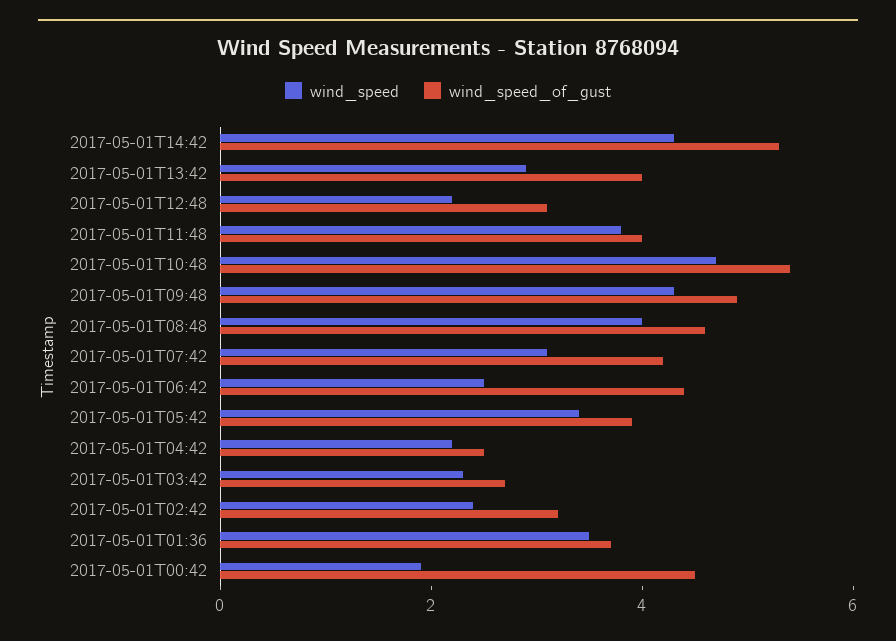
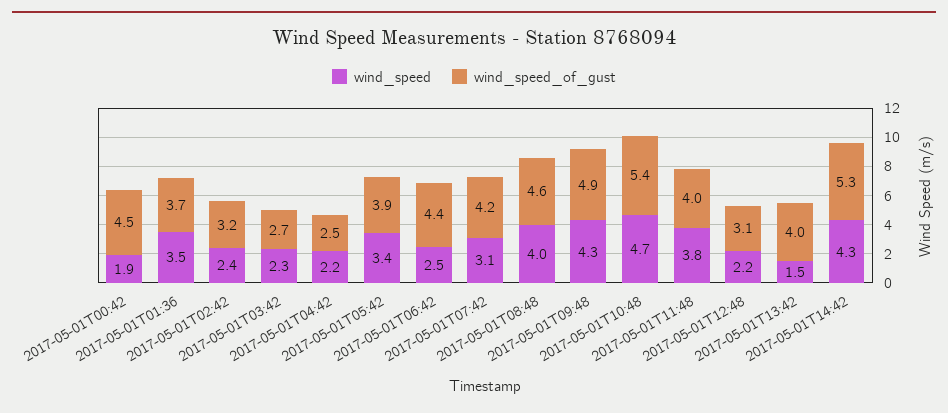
wind_speed, 2017-05-01T13:42: 3 -> 1.5

